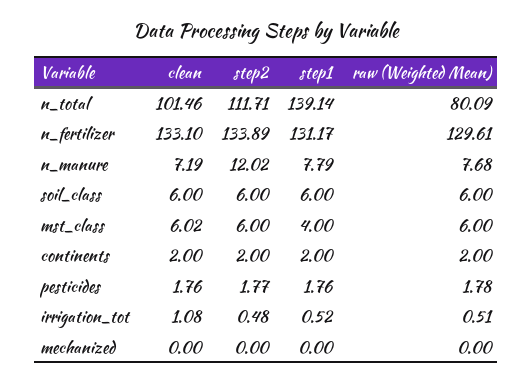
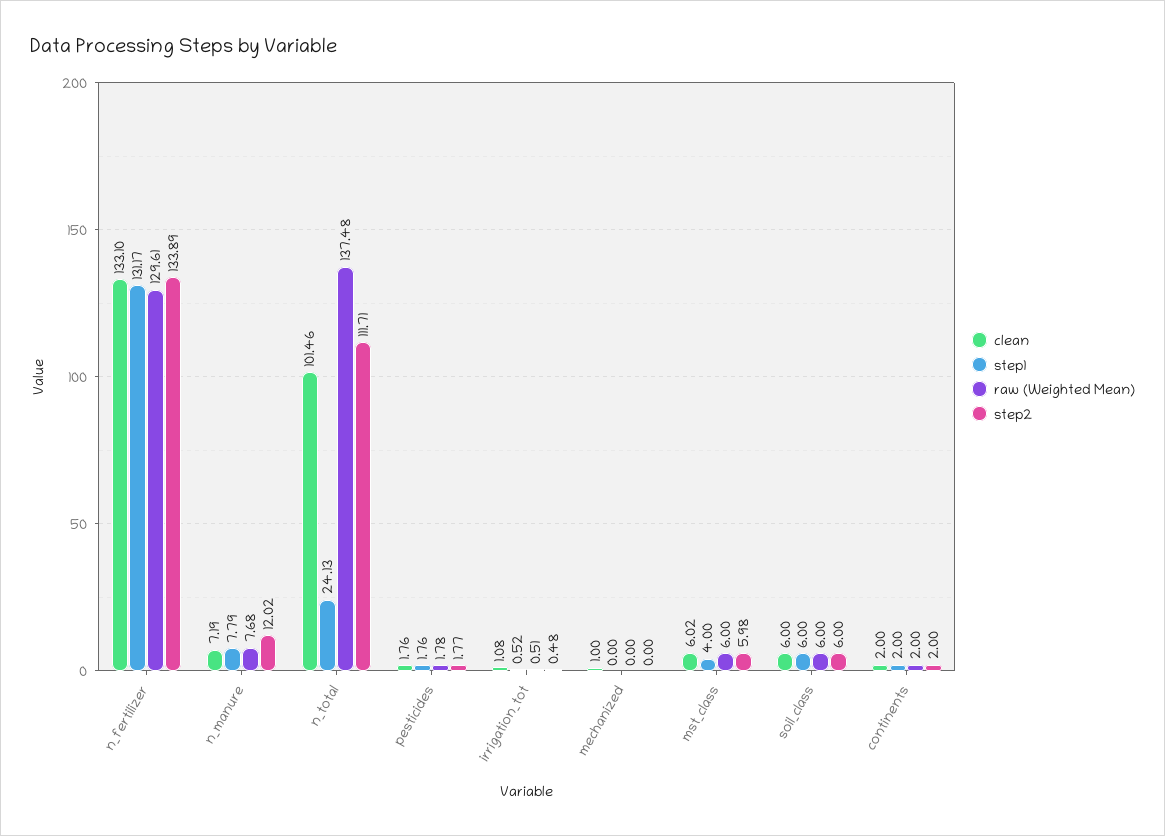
step1, n_total: 139.14 -> 24.13
raw (Weighted Mean), n_total: 80.09 -> 137.48
step2, mst_class: 6 -> 5.98
clean, mechanized: 0 -> 1

